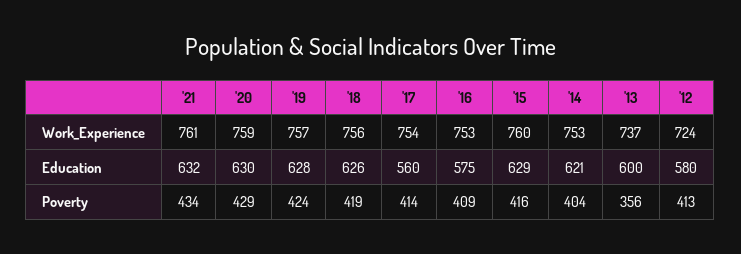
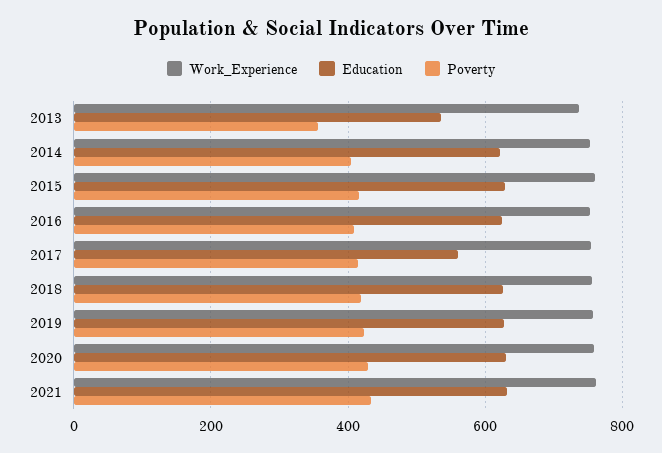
Work_Experience, '12: 724 -> none
Education, '16: 575 -> 620
Education, '13: 600 -> 540
Education, '12: 580 -> none
Poverty, '12: 413 -> none

